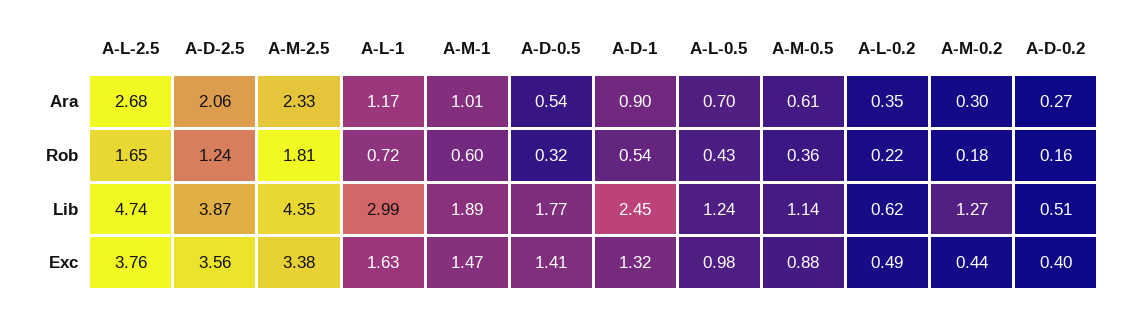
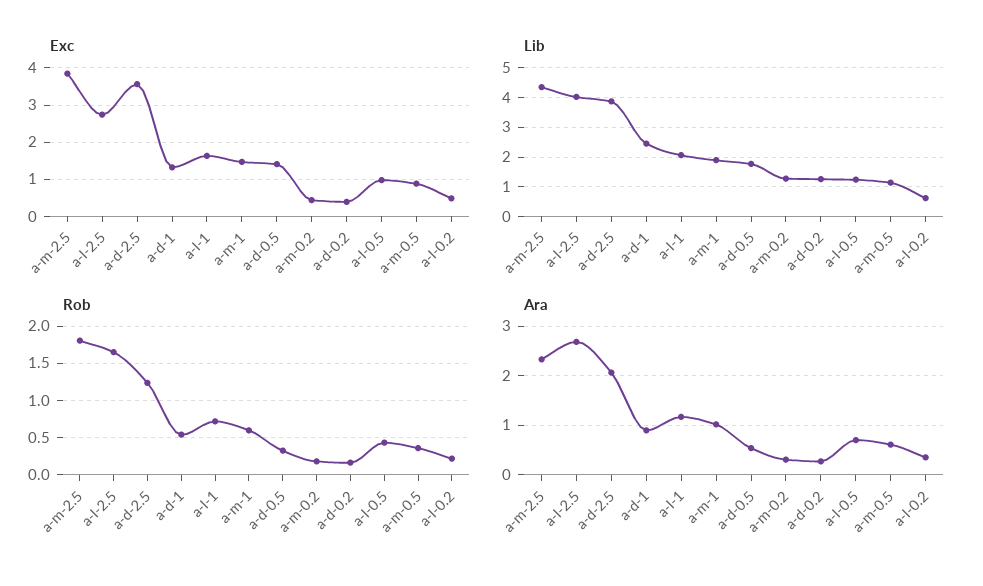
Lib, A-L-2.5: 4.74 -> 4
Lib, A-L-1: 2.99 -> 2
Lib, A-D-0.2: 0.51 -> 1.25
Exc, A-L-2.5: 3.76 -> 2.8
Exc, A-M-2.5: 3.38 -> 3.8

